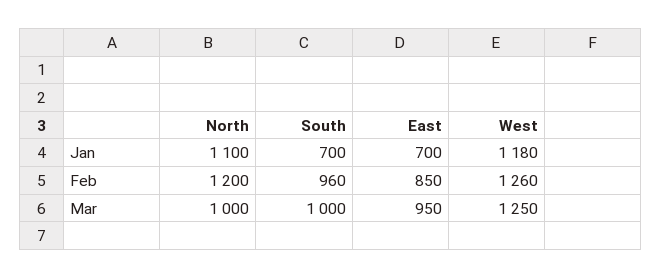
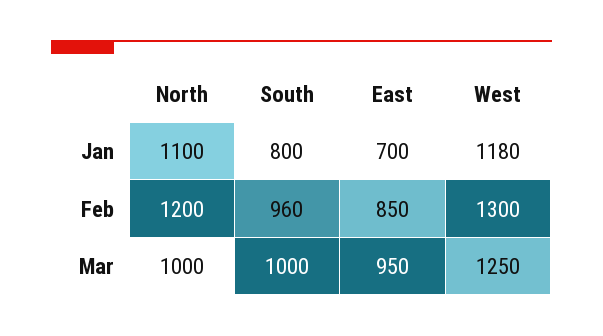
South, Jan: 700 -> 800
West, Feb: 1260 -> 1300

